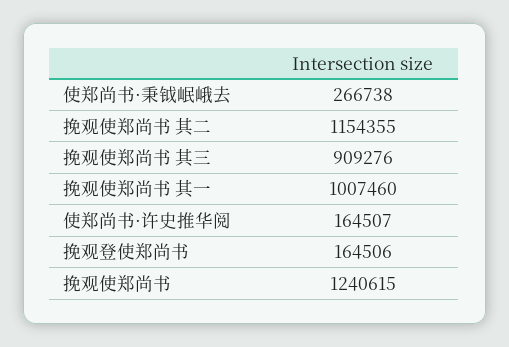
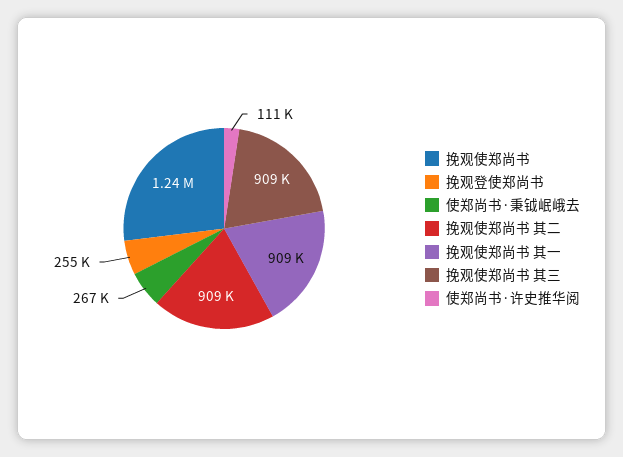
挽观使郑尚书 其二: 1154355 -> 909000
挽观使郑尚书 其一: 1007460 -> 909000
使郑尚书·许史推华阅: 164507 -> 111000
挽观登使郑尚书: 164506 -> 255000

